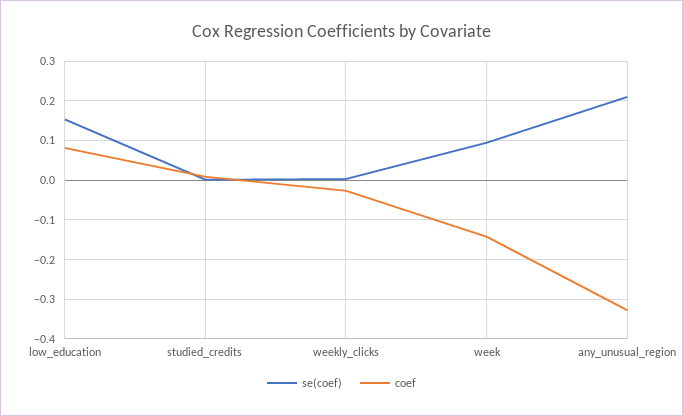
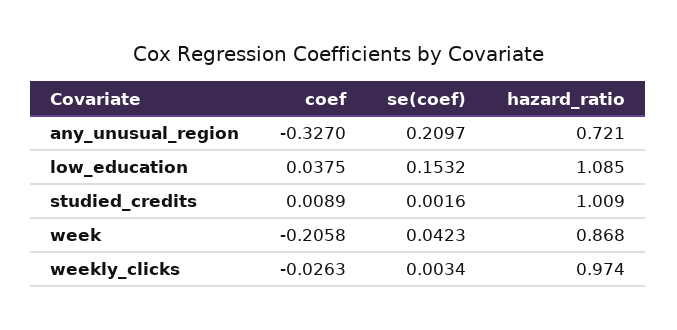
coef, low_education: 0.08 -> 0.0375
se(coef), week: 0.1 -> 0.0423
coef, week: -0.14 -> -0.2058
hazard_ratio, any_unusual_region: none -> 0.721
hazard_ratio, low_education: none -> 1.085
hazard_ratio, studied_credits: none -> 1.009
hazard_ratio, week: none -> 0.868
hazard_ratio, weekly_clicks: none -> 0.974

